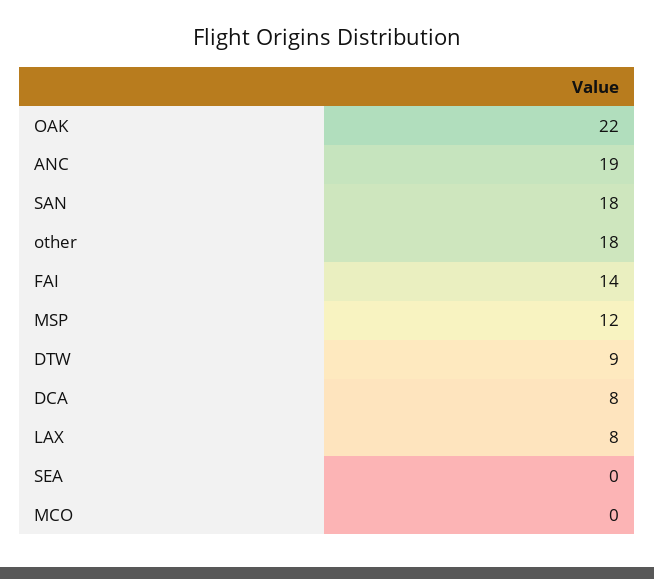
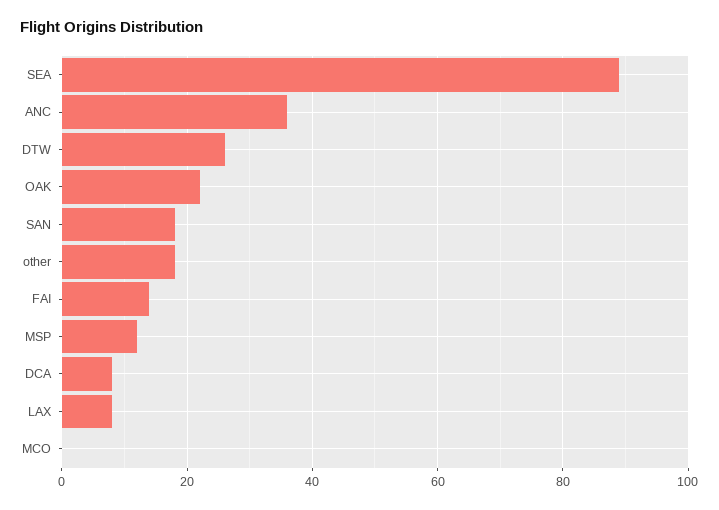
ANC: 19 -> 35
DTW: 9 -> 25
SEA: 0 -> 90

